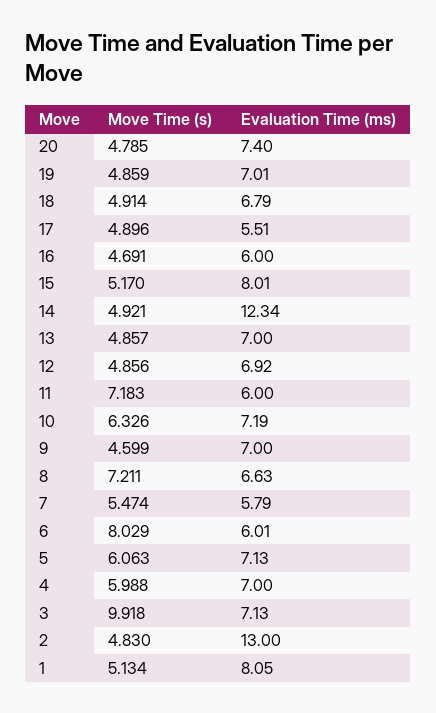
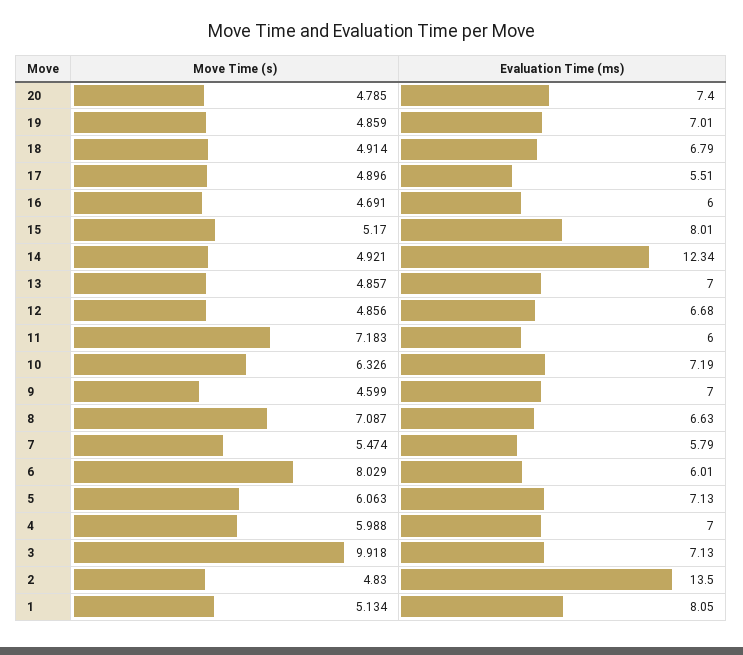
Evaluation Time (ms), 12: 6.92 -> 6.68
Move Time (s), 8: 7.211 -> 7.087
Evaluation Time (ms), 2: 13 -> 13.5

